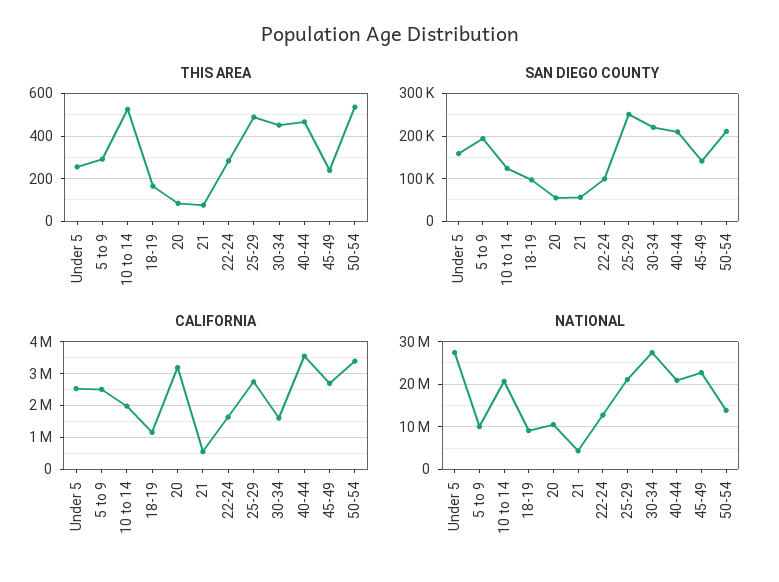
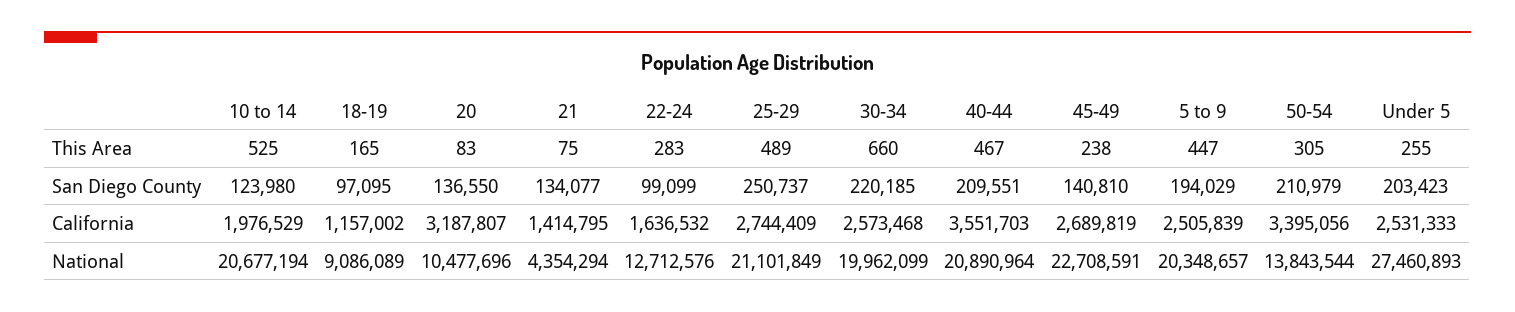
THIS AREA, 5 to 9: 300 -> 447
THIS AREA, 30-34: 450 -> 660
THIS AREA, 50-54: 550 -> 305
SAN DIEGO COUNTY, Under 5: 160000 -> 203423
SAN DIEGO COUNTY, 20: 60000 -> 136550
SAN DIEGO COUNTY, 21: 60000 -> 134077
CALIFORNIA, 21: 600000 -> 1414795
CALIFORNIA, 30-34: 1600000 -> 2573468
NATIONAL, 5 to 9: 10000000 -> 20348657
NATIONAL, 30-34: 28000000 -> 19962099

